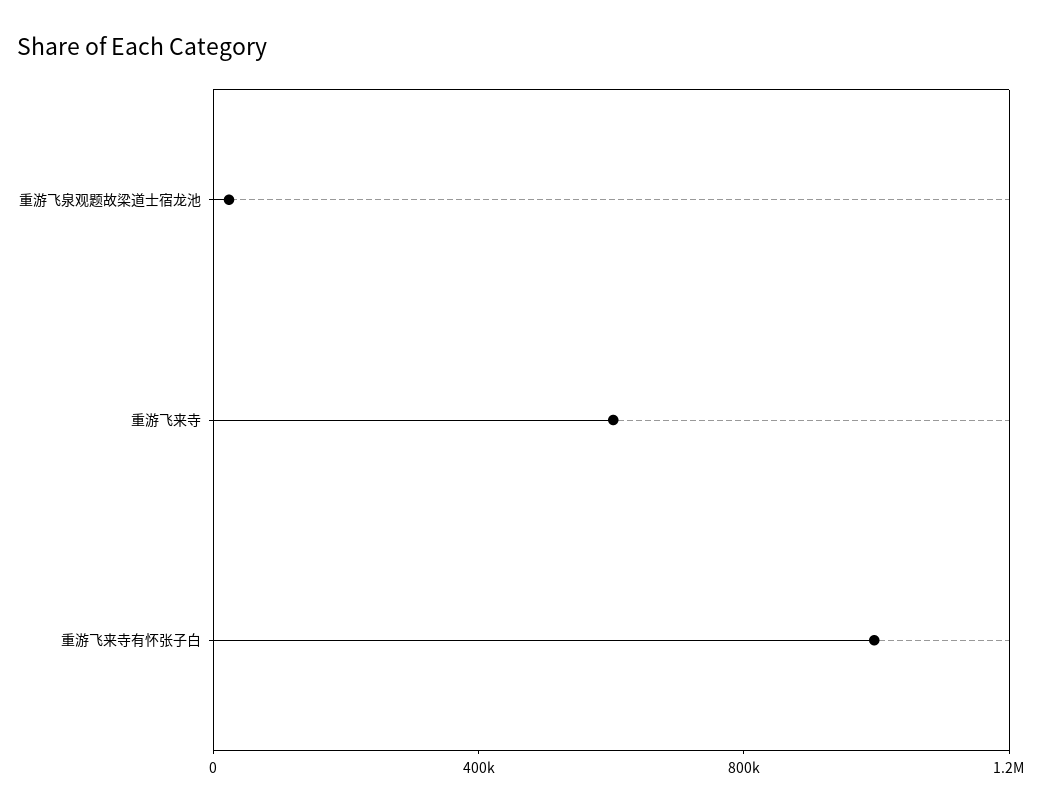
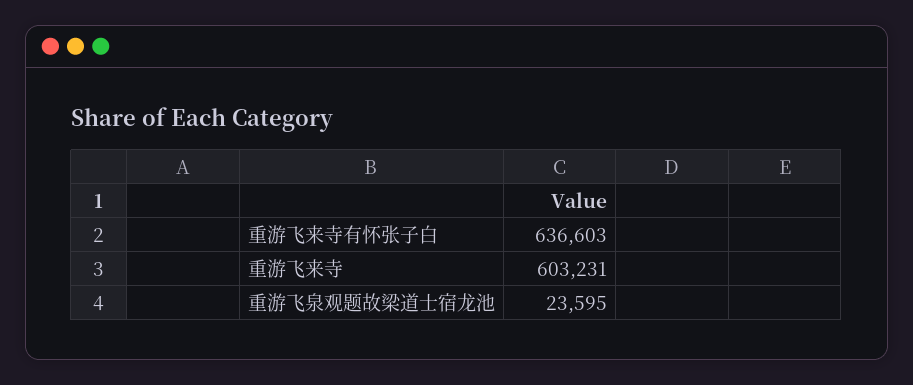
重游飞来寺有怀张子白: 1000000 -> 636603

